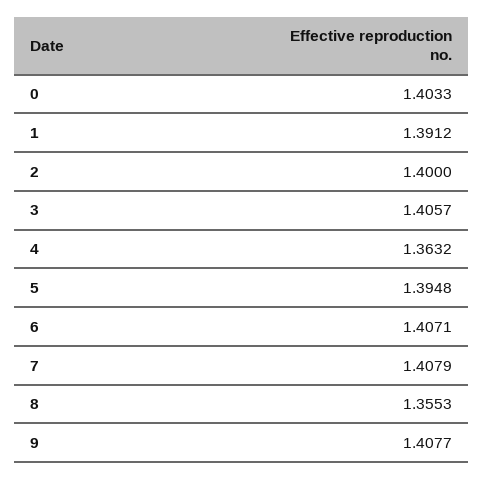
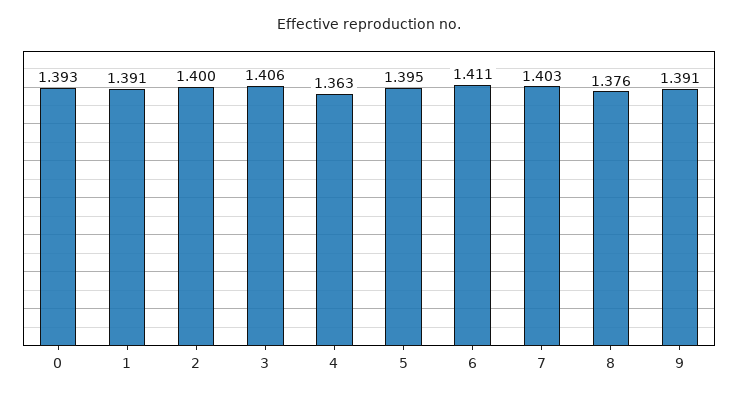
0: 1.4033 -> 1.393
6: 1.4071 -> 1.411
7: 1.4079 -> 1.403
8: 1.3553 -> 1.376
9: 1.4077 -> 1.391

